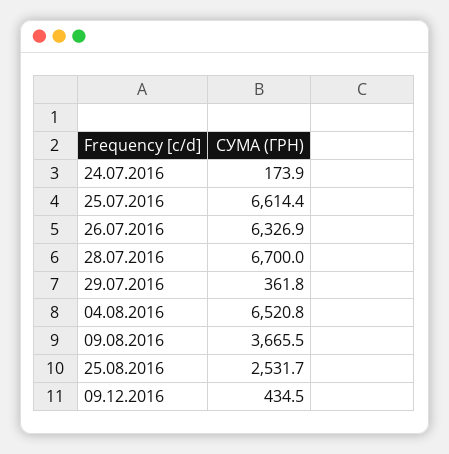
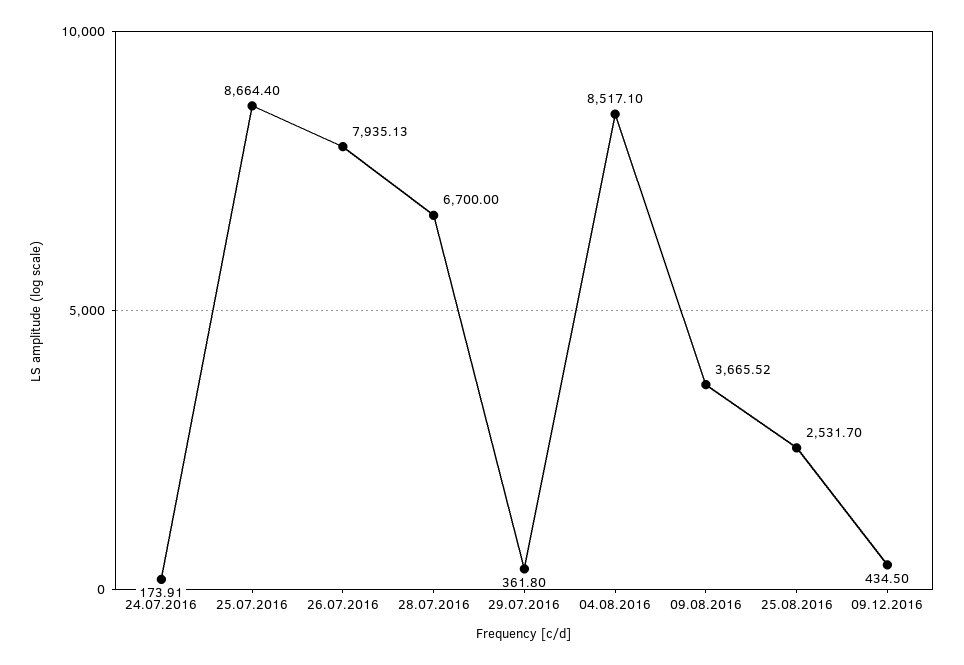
25.07.2016: 6614.4 -> 8664.4
26.07.2016: 6326.9 -> 7935.13
04.08.2016: 6520.8 -> 8517.1

